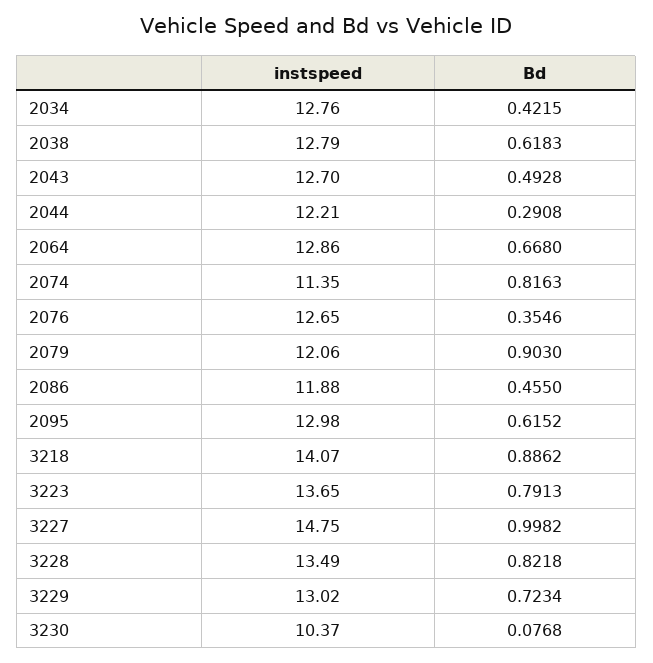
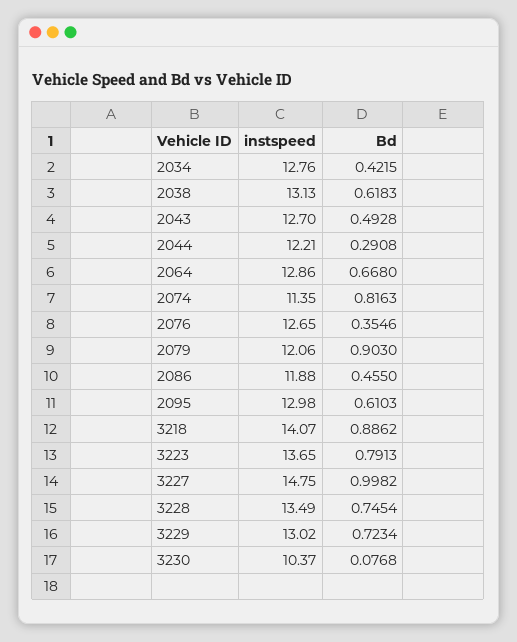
instspeed, 2038: 12.79 -> 13.13
Bd, 2095: 0.6152 -> 0.6103
Bd, 3228: 0.8218 -> 0.7454

